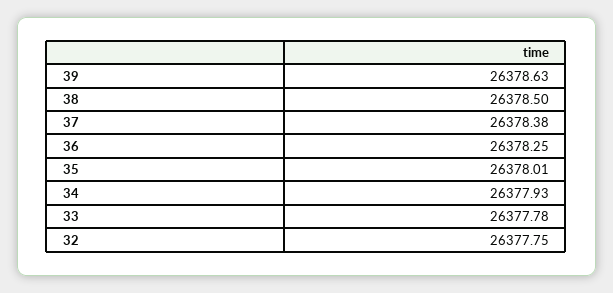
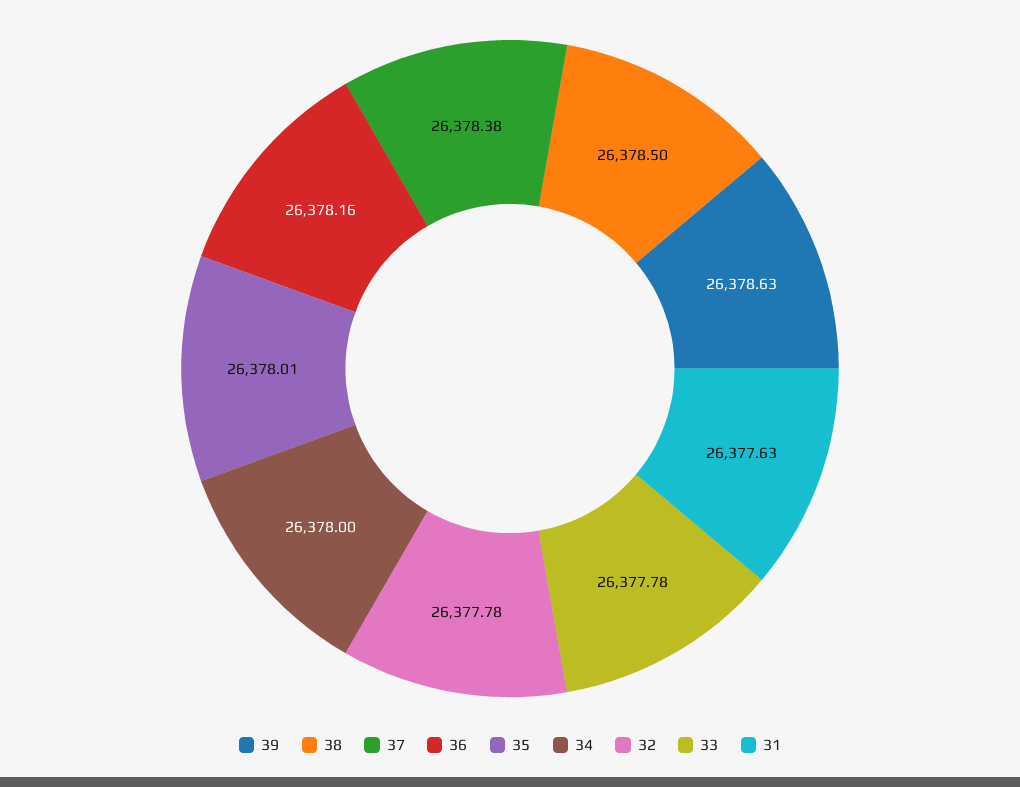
36: 26378.25 -> 26378.16
34: 26377.93 -> 26378
32: 26377.75 -> 26377.78
31: none -> 26377.63

